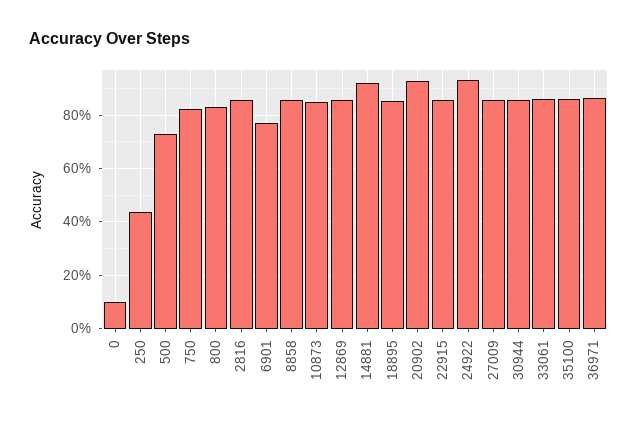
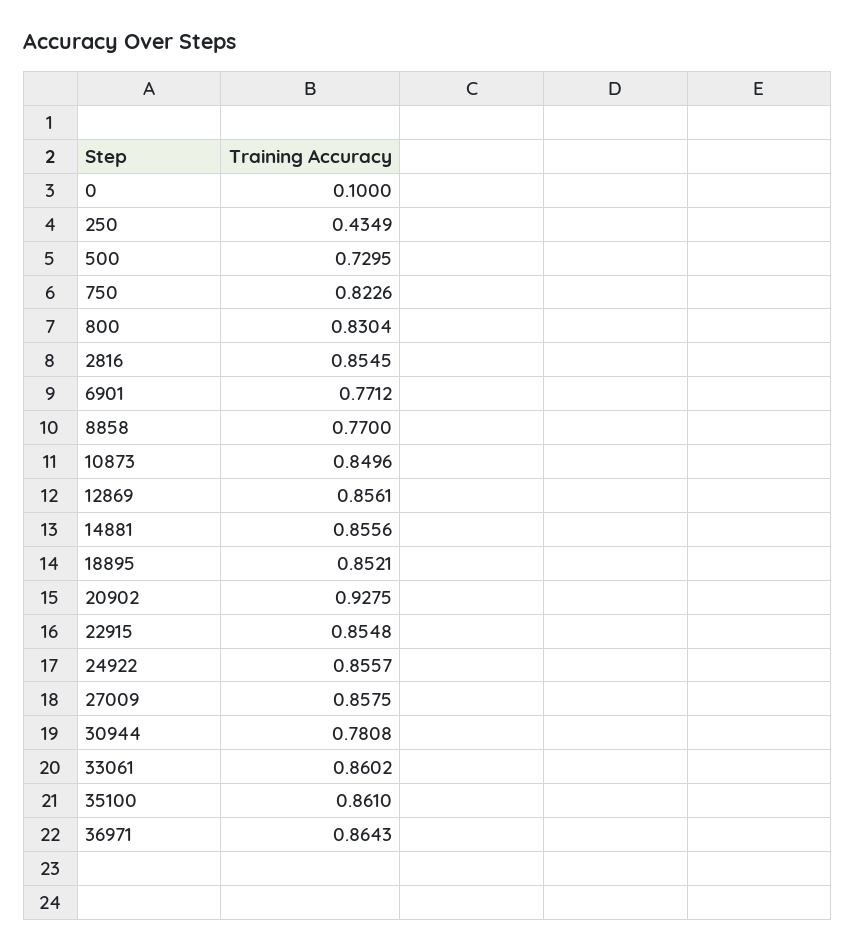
8858: 0.85 -> 0.77
14881: 0.925 -> 0.8556
24922: 0.925 -> 0.8557
30944: 0.85 -> 0.7808

